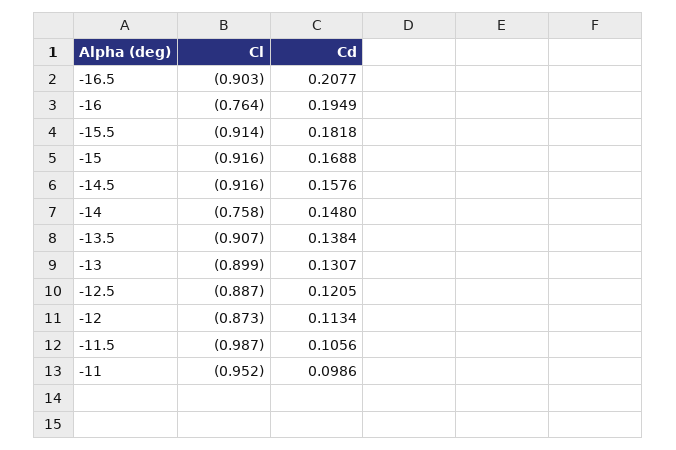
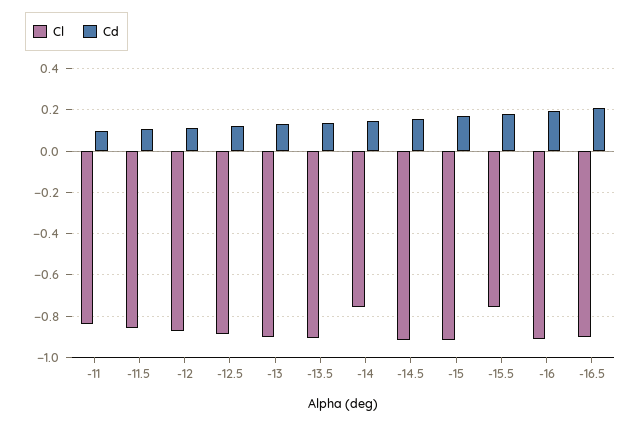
Cl, -16: -0.764 -> -0.9
Cl, -15.5: -0.914 -> -0.75
Cl, -11.5: -0.987 -> -0.85
Cl, -11: -0.952 -> -0.85

